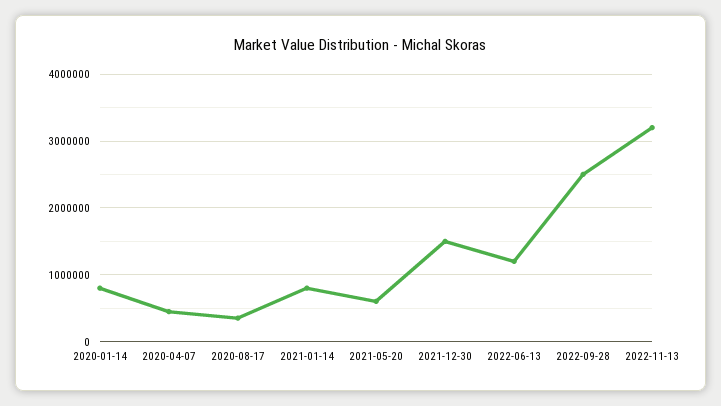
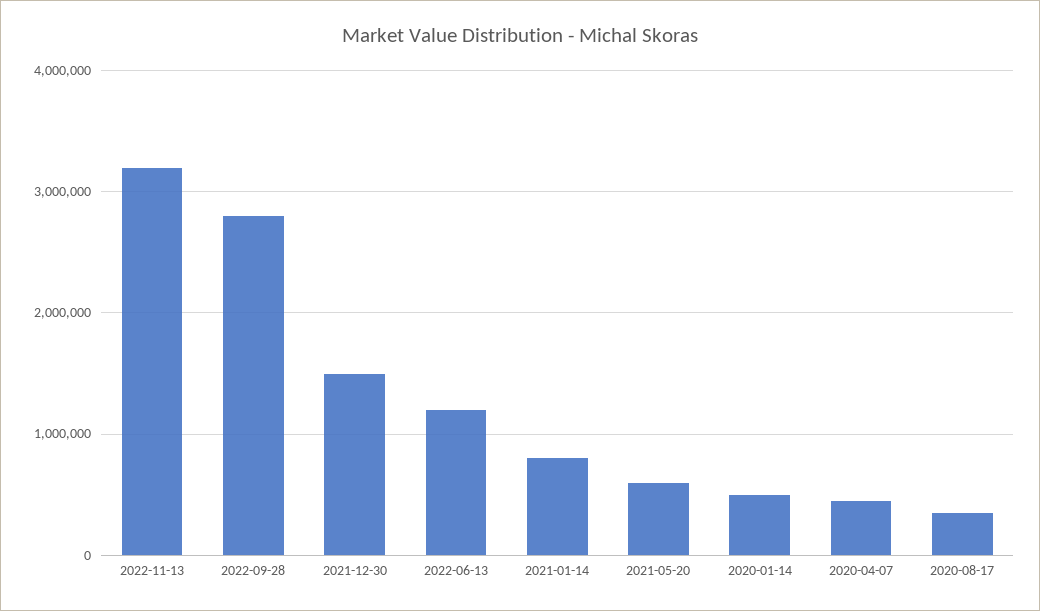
2020-01-14: 800000 -> 500000
2022-09-28: 2500000 -> 2800000

